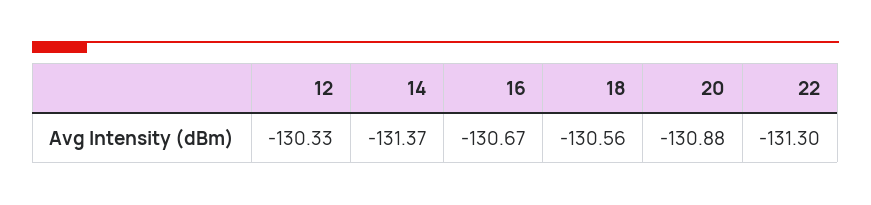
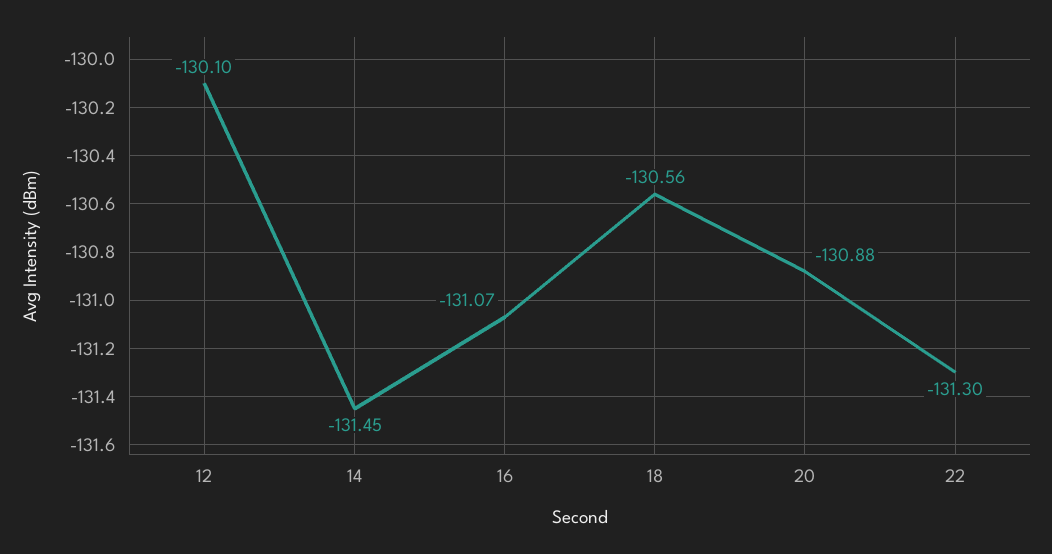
12: -130.33 -> -130.1
14: -131.37 -> -131.45
16: -130.67 -> -131.07

